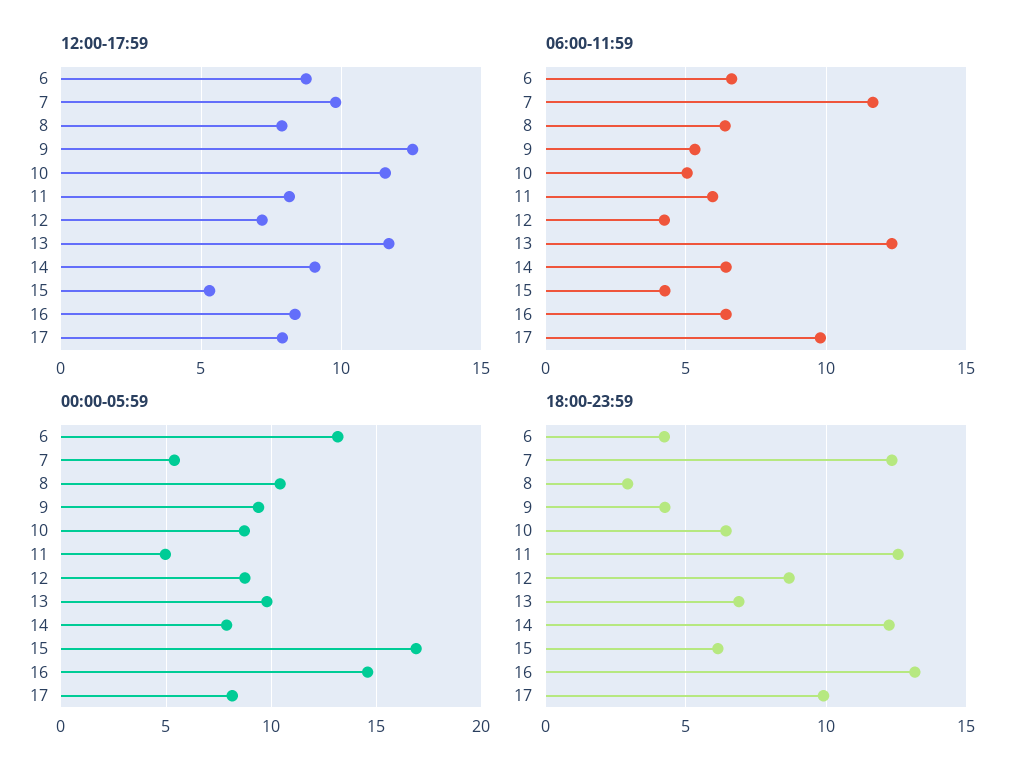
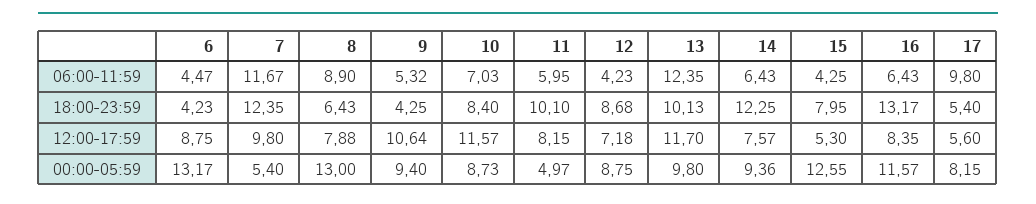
12:00-17:59, 9: 12.5 -> 10.64
12:00-17:59, 14: 9 -> 7.57
12:00-17:59, 17: 8 -> 5.6
06:00-11:59, 6: 6.5 -> 4.47
06:00-11:59, 8: 6.5 -> 8.9
06:00-11:59, 10: 5 -> 7.03
00:00-05:59, 8: 10.5 -> 13
00:00-05:59, 14: 8 -> 9.36
00:00-05:59, 15: 17 -> 12.55
00:00-05:59, 16: 14.5 -> 11.57
18:00-23:59, 8: 3 -> 6.43
18:00-23:59, 10: 6.5 -> 8.4
18:00-23:59, 11: 12.5 -> 10.1
18:00-23:59, 13: 7 -> 10.13
18:00-23:59, 15: 6 -> 7.95
18:00-23:59, 17: 10 -> 5.4

